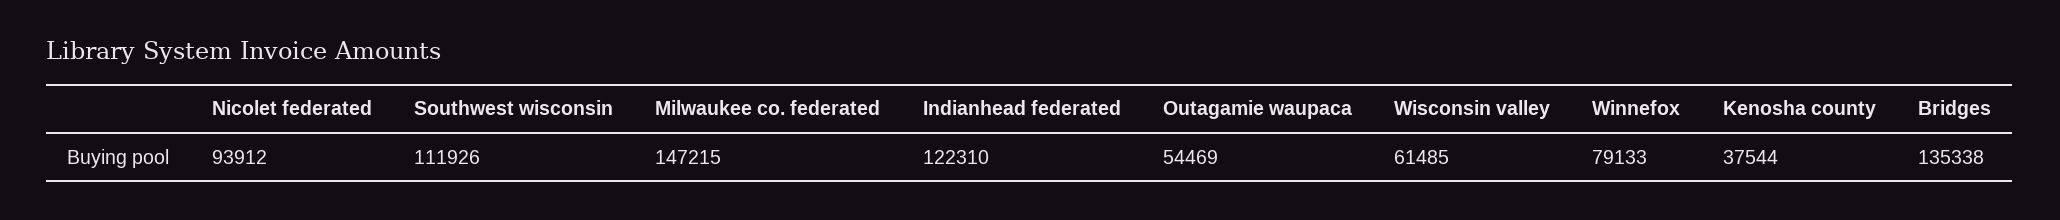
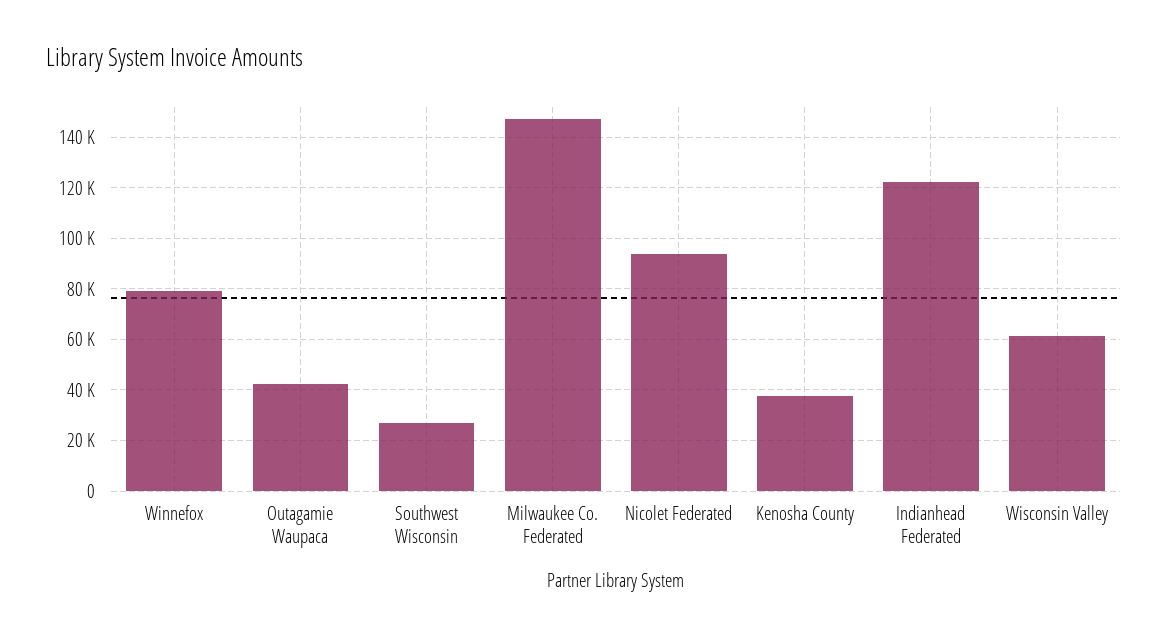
Southwest wisconsin: 111926 -> 27500
Outagamie waupaca: 54469 -> 42500
Bridges: 135338 -> none

